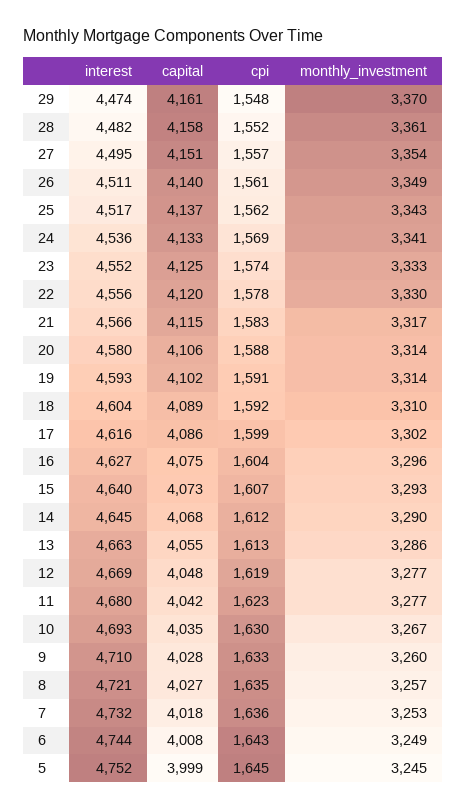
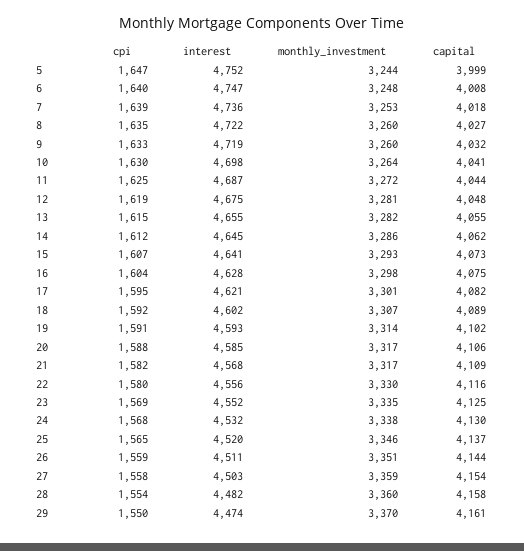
cpi, 29: 1548 -> 1550
cpi, 28: 1552 -> 1554
monthly_investment, 28: 3361 -> 3360
interest, 27: 4495 -> 4503
capital, 27: 4151 -> 4154
cpi, 27: 1557 -> 1558
monthly_investment, 27: 3354 -> 3359
capital, 26: 4140 -> 4144
cpi, 26: 1561 -> 1559
monthly_investment, 26: 3349 -> 3351
interest, 25: 4517 -> 4520
cpi, 25: 1562 -> 1565
monthly_investment, 25: 3343 -> 3346
interest, 24: 4536 -> 4532
capital, 24: 4133 -> 4130
cpi, 24: 1569 -> 1568
monthly_investment, 24: 3341 -> 3338
cpi, 23: 1574 -> 1569
monthly_investment, 23: 3333 -> 3335
capital, 22: 4120 -> 4116
cpi, 22: 1578 -> 1580
interest, 21: 4566 -> 4568
capital, 21: 4115 -> 4109
cpi, 21: 1583 -> 1582
interest, 20: 4580 -> 4585
monthly_investment, 20: 3314 -> 3317
interest, 18: 4604 -> 4602
monthly_investment, 18: 3310 -> 3307
interest, 17: 4616 -> 4621
capital, 17: 4086 -> 4082
cpi, 17: 1599 -> 1595
monthly_investment, 17: 3302 -> 3301
interest, 16: 4627 -> 4628
monthly_investment, 16: 3296 -> 3298
interest, 15: 4640 -> 4641
capital, 14: 4068 -> 4062
monthly_investment, 14: 3290 -> 3286
interest, 13: 4663 -> 4655
cpi, 13: 1613 -> 1615
monthly_investment, 13: 3286 -> 3282
interest, 12: 4669 -> 4675
monthly_investment, 12: 3277 -> 3281
interest, 11: 4680 -> 4687
capital, 11: 4042 -> 4044
cpi, 11: 1623 -> 1625
monthly_investment, 11: 3277 -> 3272
interest, 10: 4693 -> 4698
capital, 10: 4035 -> 4041
monthly_investment, 10: 3267 -> 3264
interest, 9: 4710 -> 4719
capital, 9: 4028 -> 4032
interest, 8: 4721 -> 4722
monthly_investment, 8: 3257 -> 3260
interest, 7: 4732 -> 4736
cpi, 7: 1636 -> 1639
interest, 6: 4744 -> 4747
cpi, 6: 1643 -> 1640
monthly_investment, 6: 3249 -> 3248
cpi, 5: 1645 -> 1647
monthly_investment, 5: 3245 -> 3244

